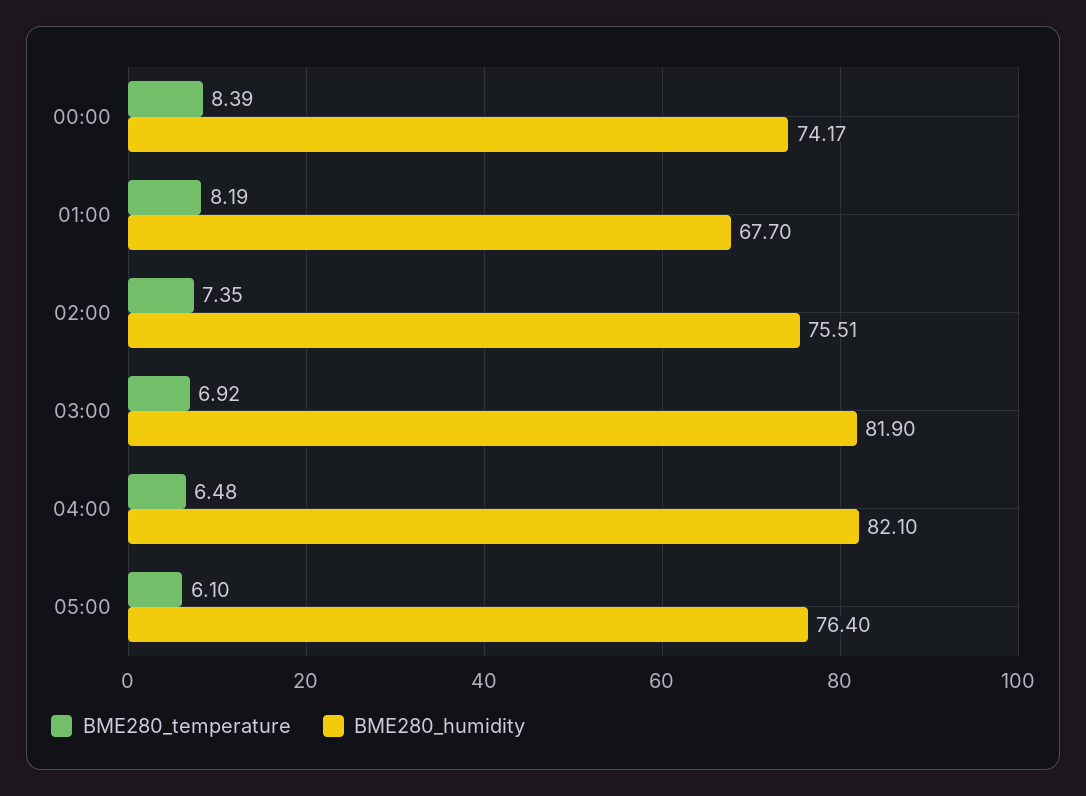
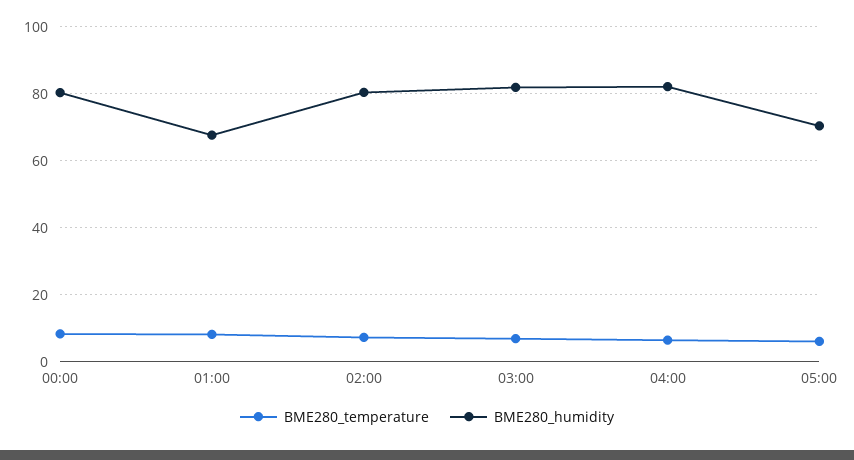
BME280_humidity, 00:00: 74.17 -> 80
BME280_humidity, 02:00: 75.51 -> 80
BME280_humidity, 05:00: 76.4 -> 70

